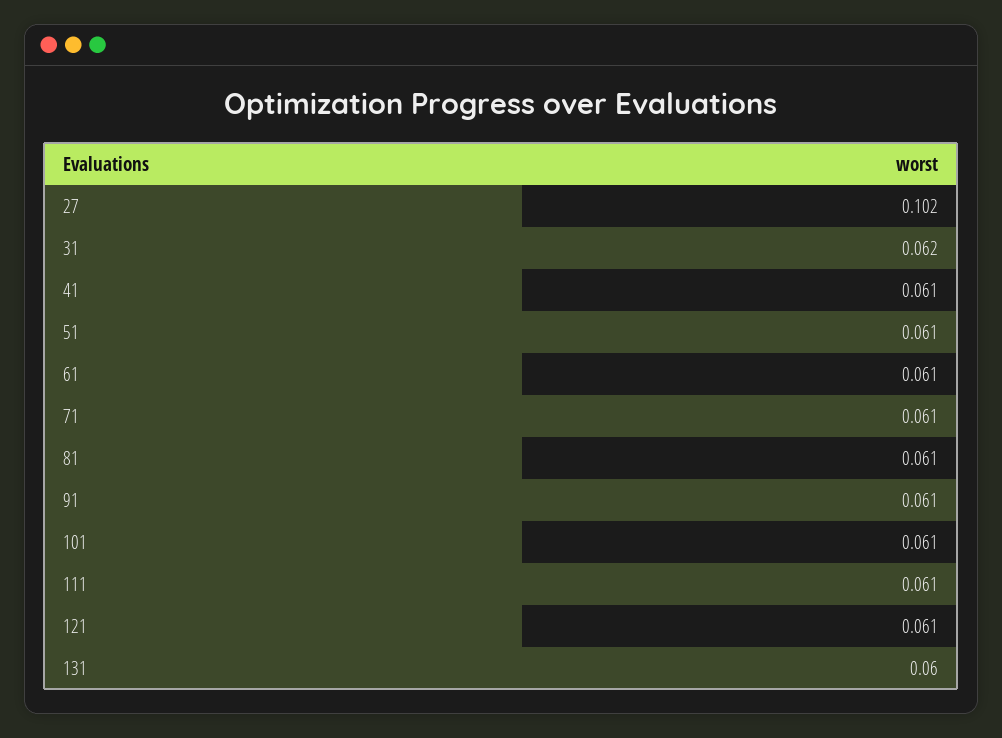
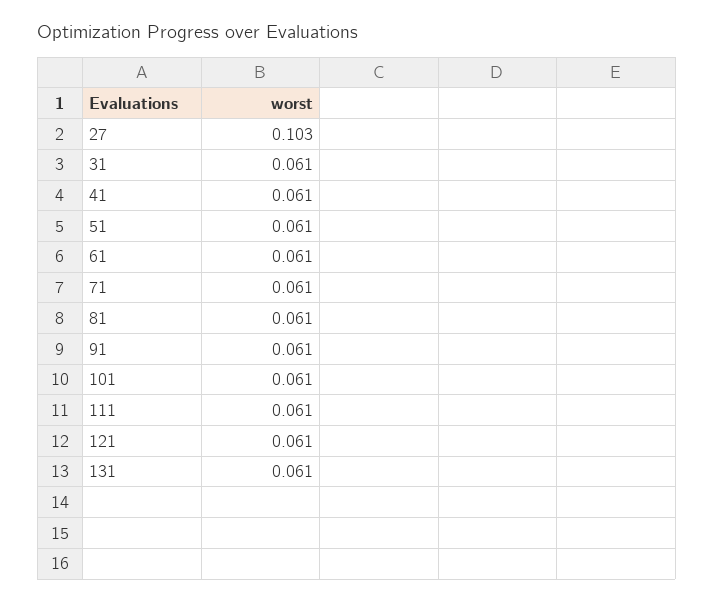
27: 0.102 -> 0.103
31: 0.062 -> 0.061
131: 0.06 -> 0.061

